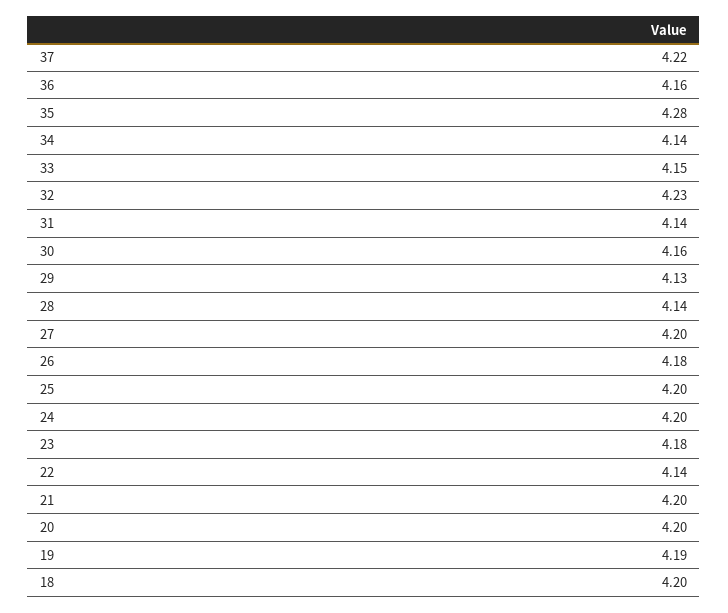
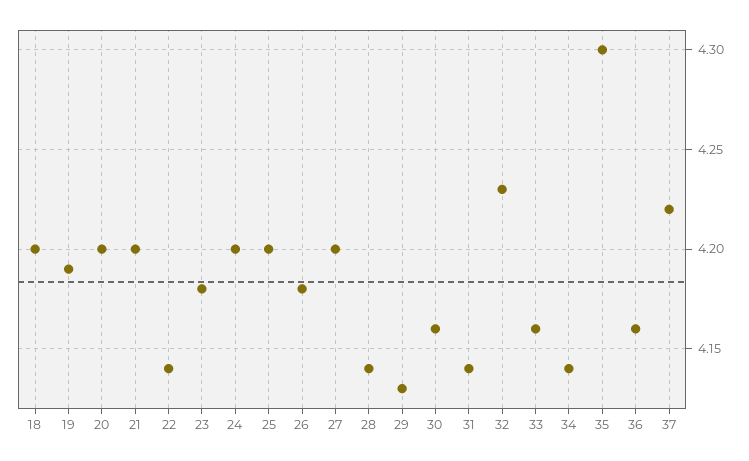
35: 4.28 -> 4.3
33: 4.15 -> 4.16

